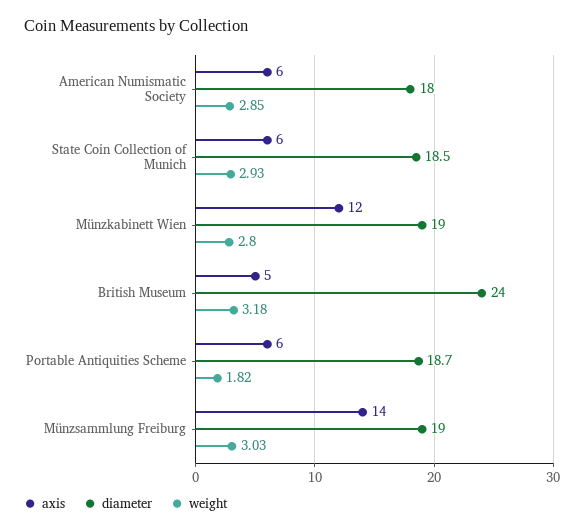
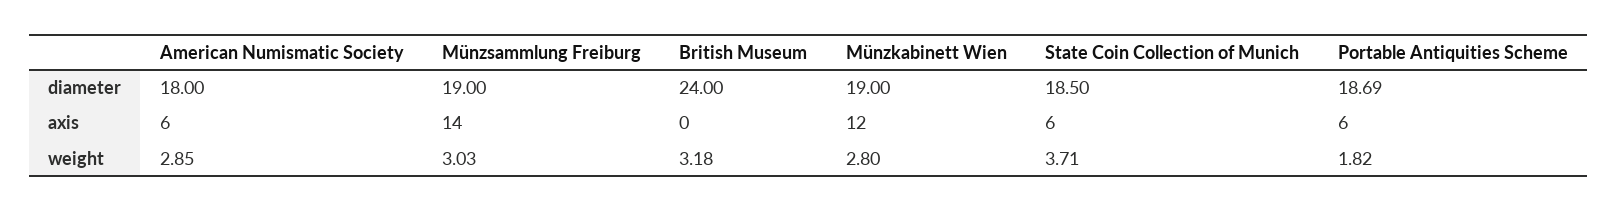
weight, State Coin Collection of Munich: 2.93 -> 3.71
axis, British Museum: 5 -> 0

